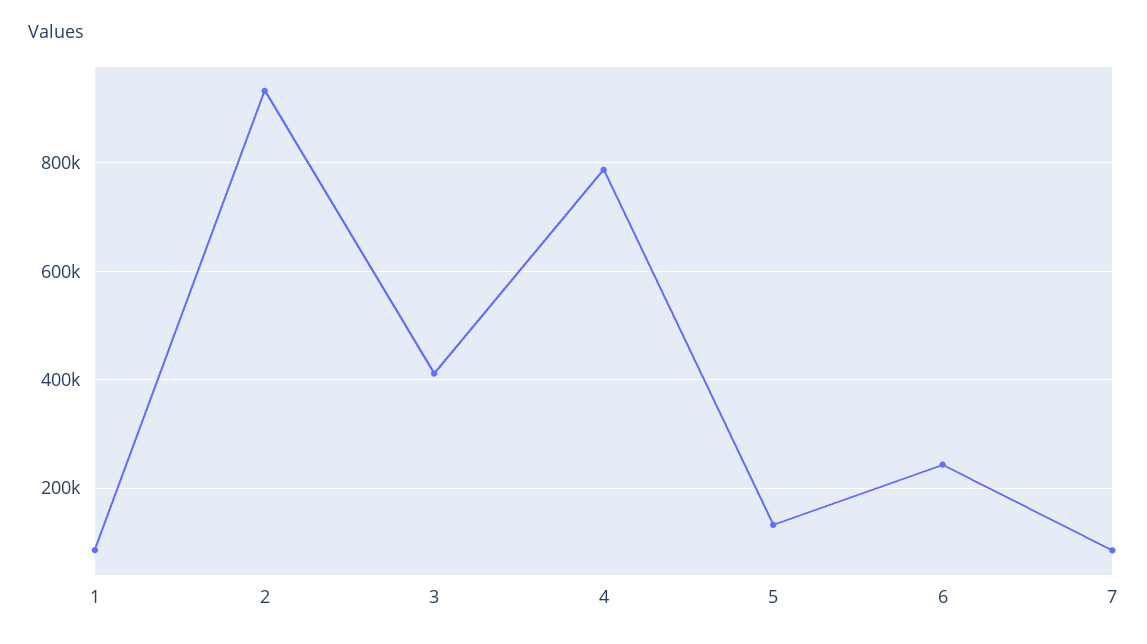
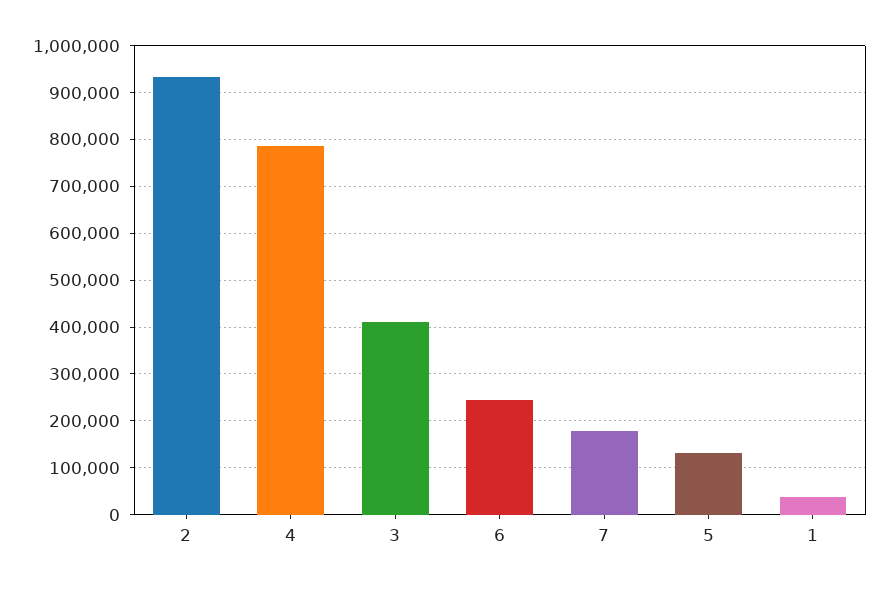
1: 80000 -> 40000
7: 80000 -> 180000

